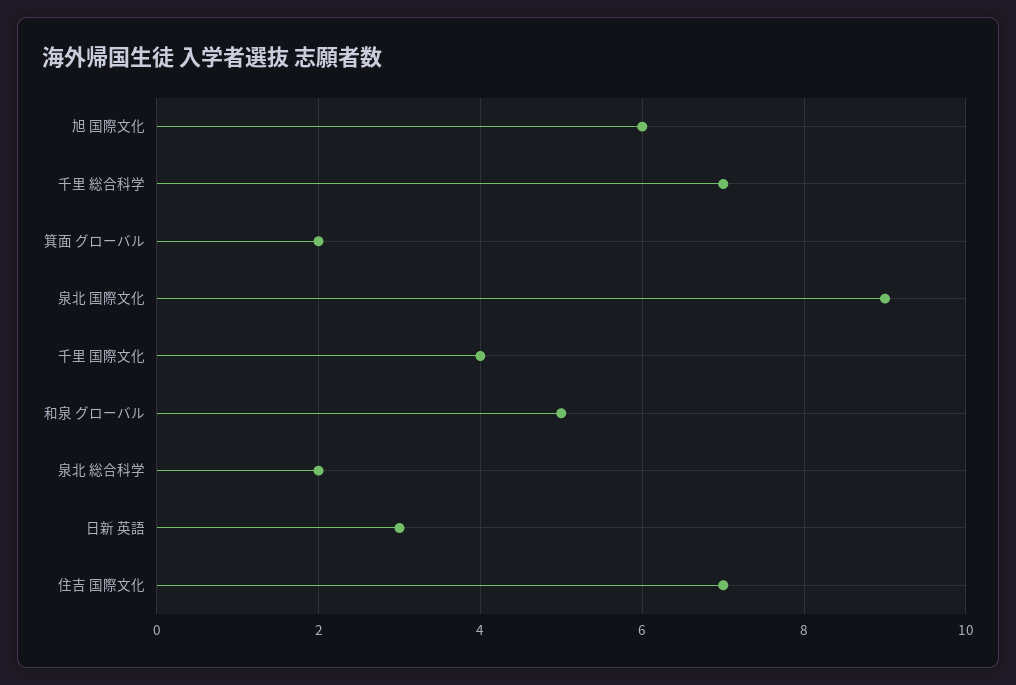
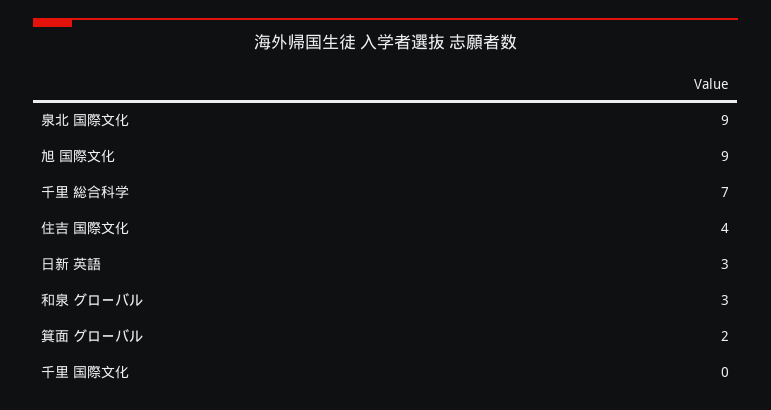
旭 国際文化: 6 -> 9
千里 国際文化: 4 -> 0
和泉 グローバル: 5 -> 3
泉北 総合科学: 2 -> none
住吉 国際文化: 7 -> 4

